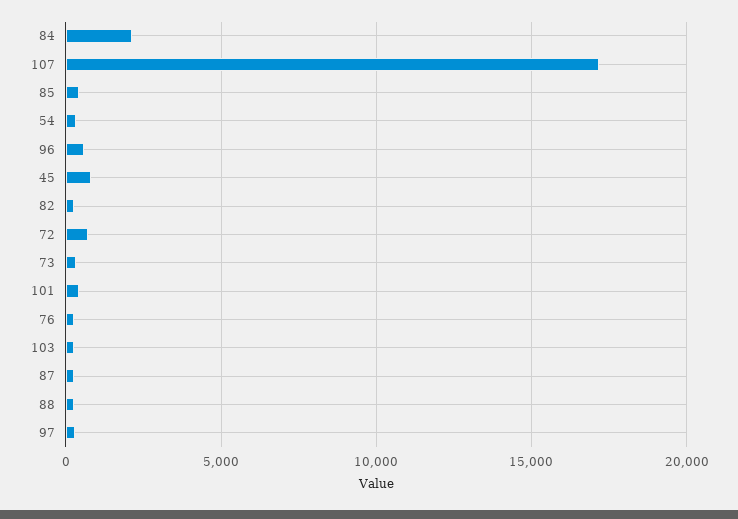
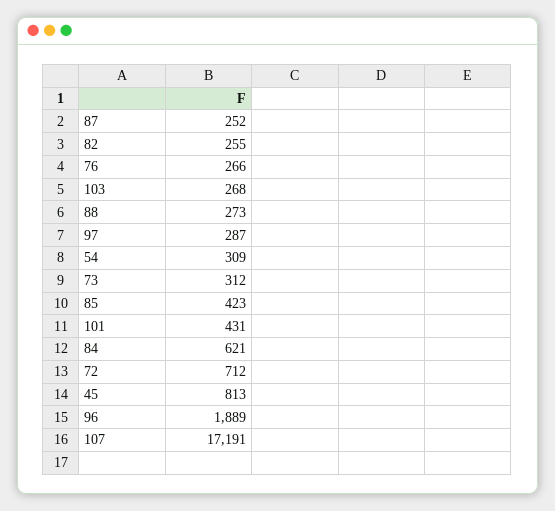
84: 2000 -> 621
96: 500 -> 1889

